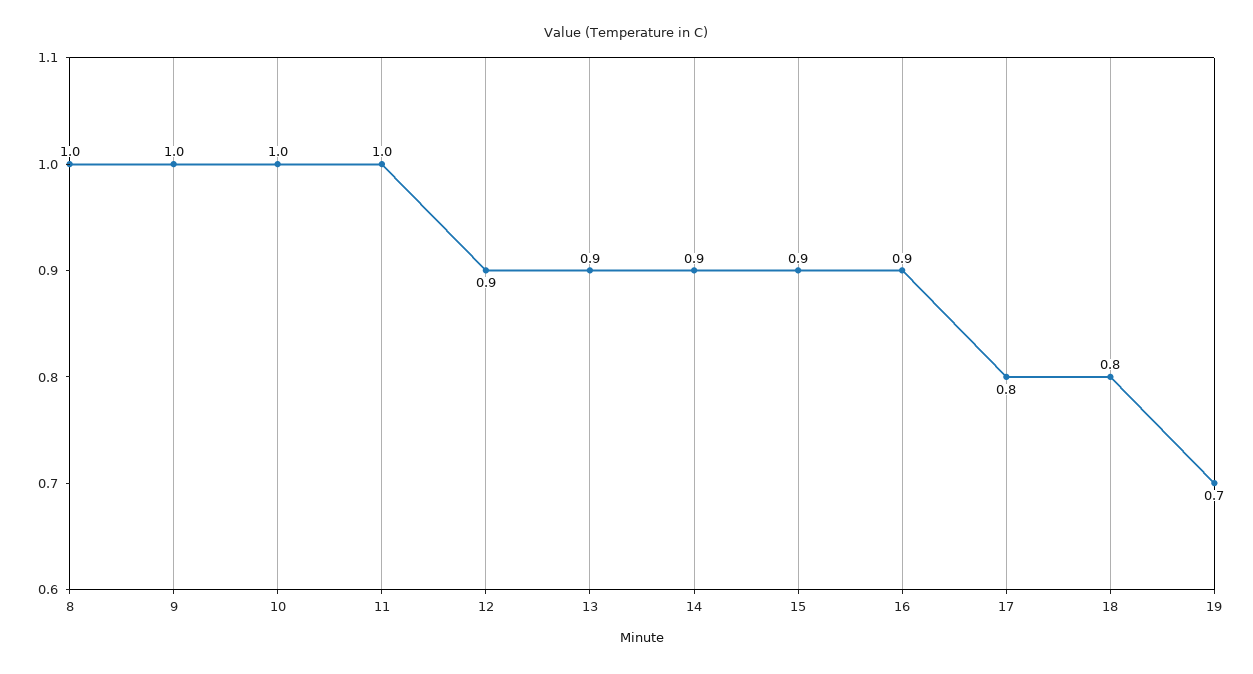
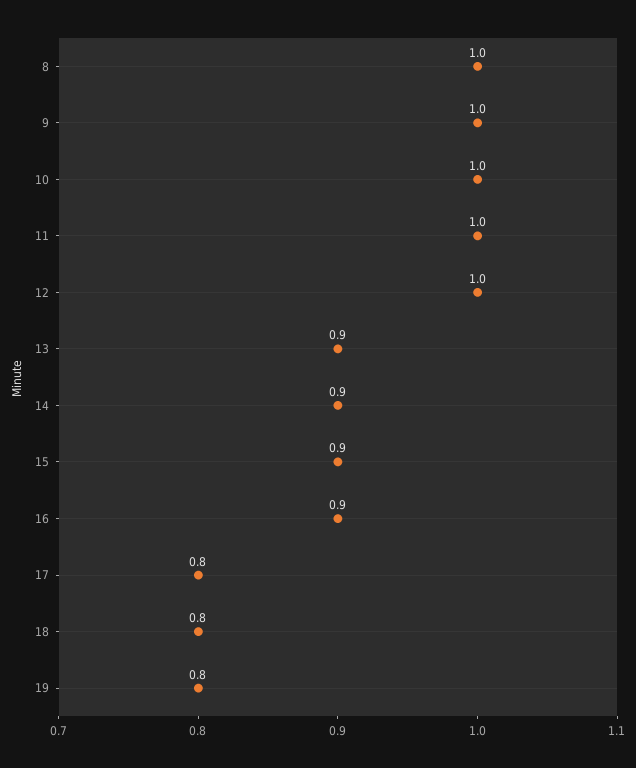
12: 0.9 -> 1
19: 0.7 -> 0.8

